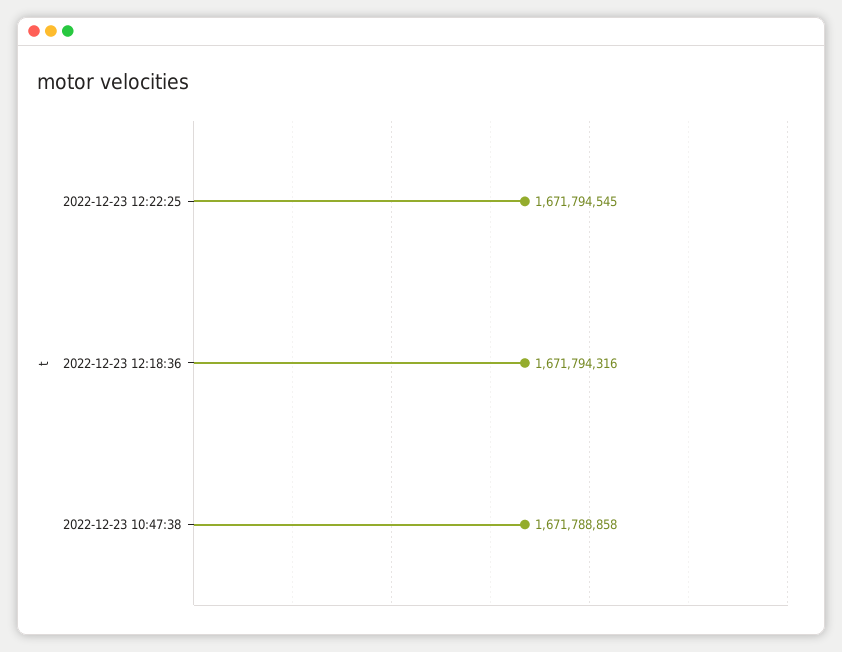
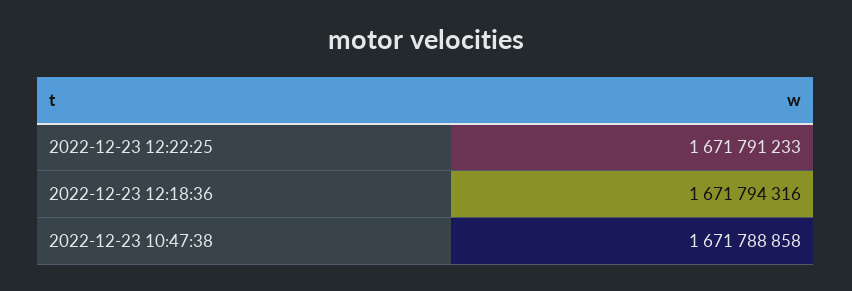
2022-12-23 12:22:25: 1671794545 -> 1671791233

